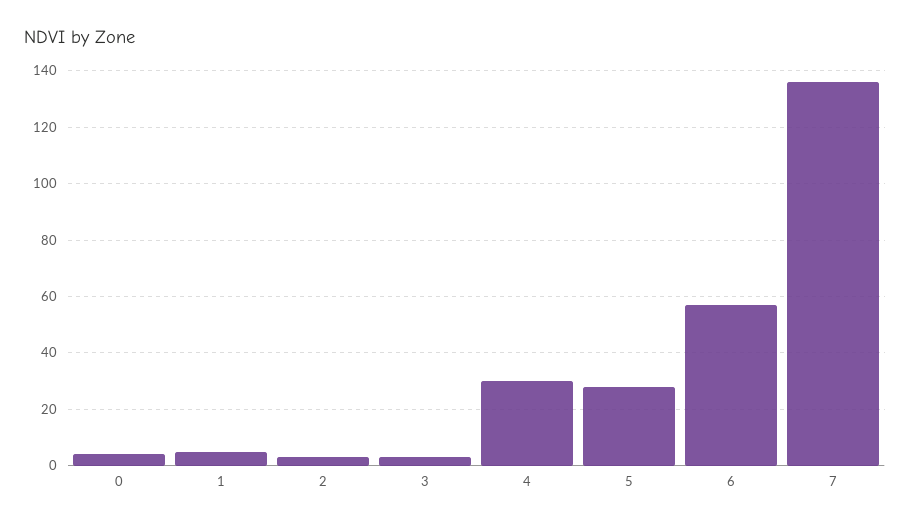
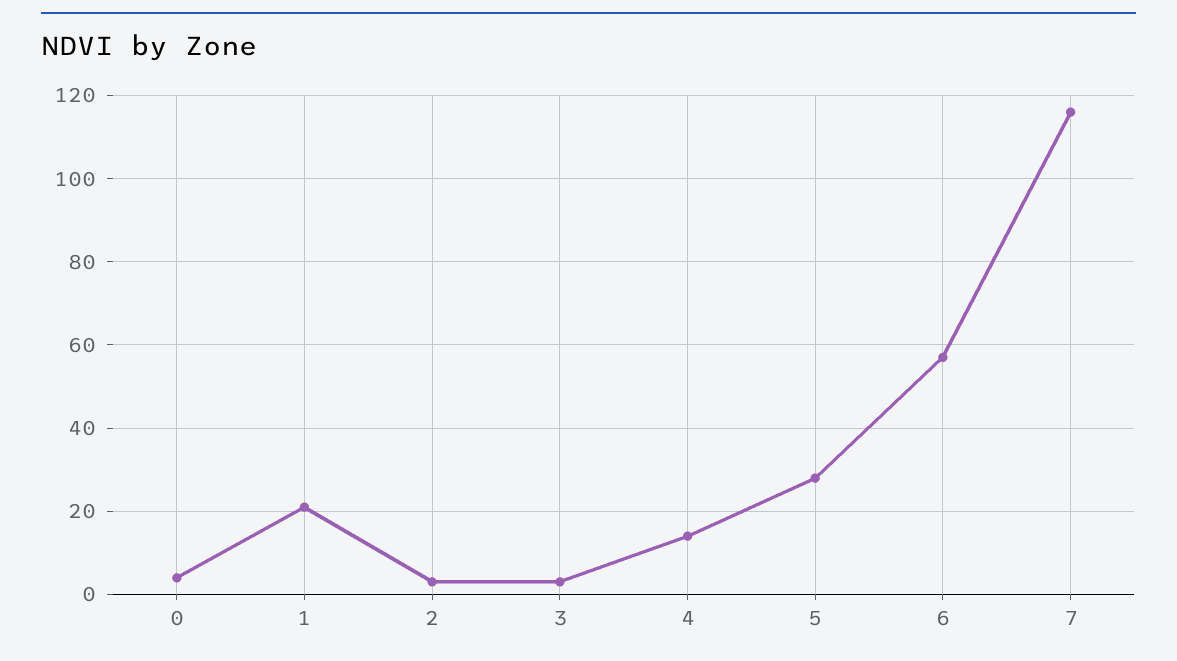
1: 5 -> 20
4: 30 -> 15
7: 135 -> 115

